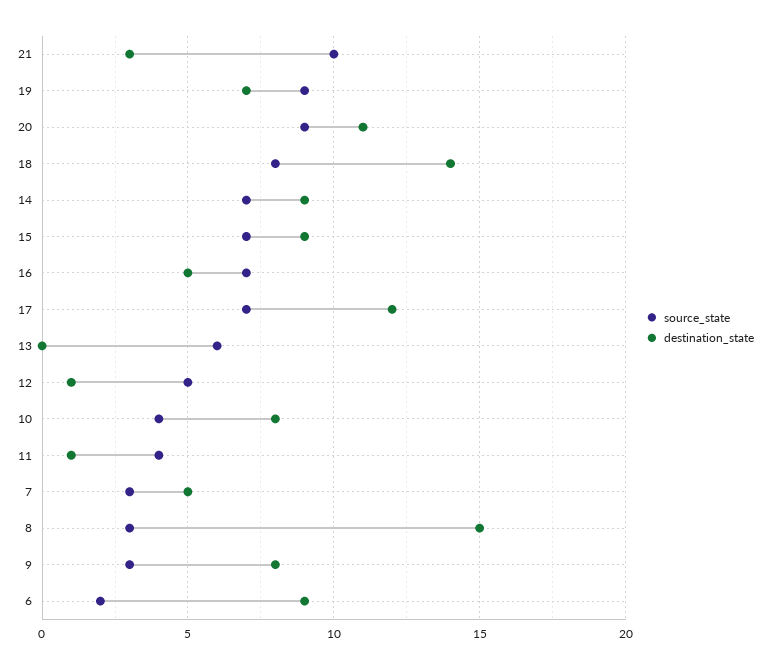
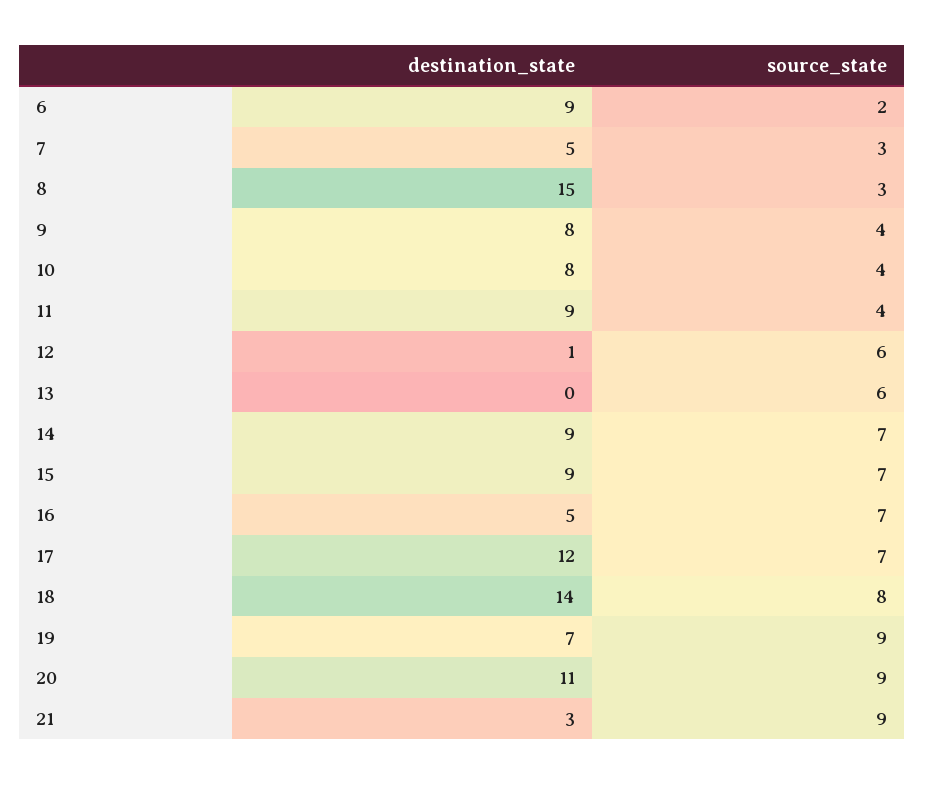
source_state, 21: 10 -> 9
source_state, 12: 5 -> 6
destination_state, 11: 1 -> 9
source_state, 9: 3 -> 4

